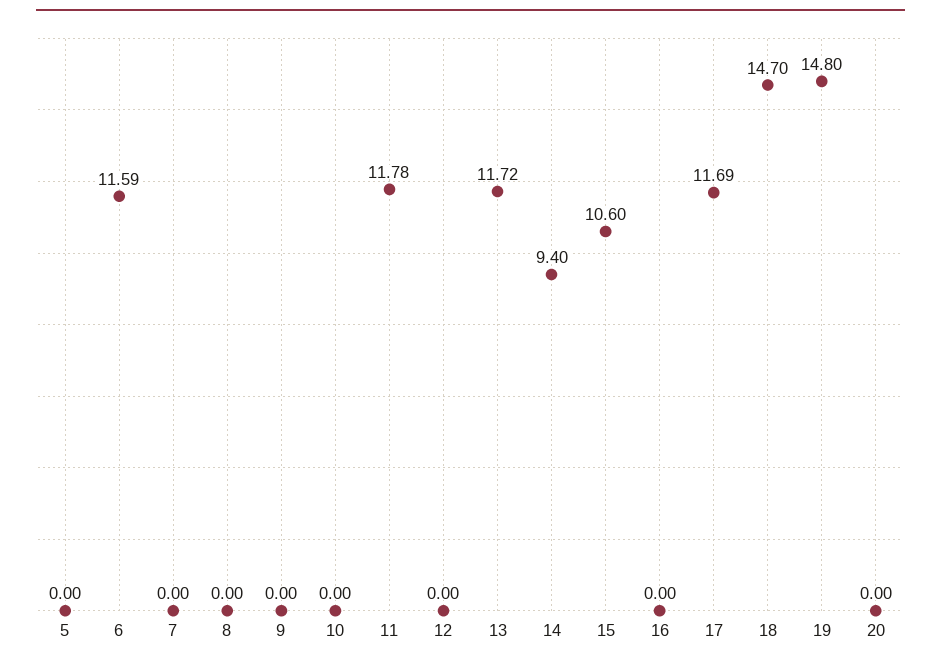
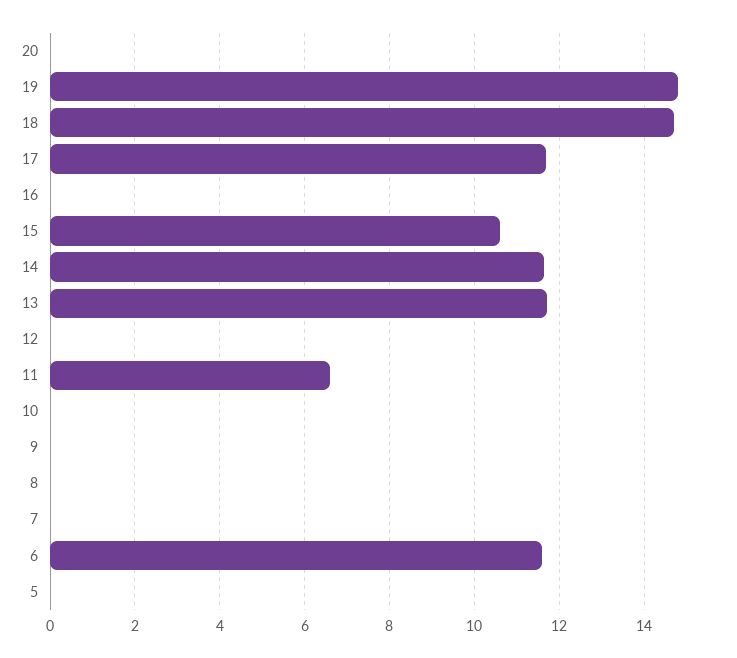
11: 11.78 -> 6.6
14: 9.4 -> 11.6

